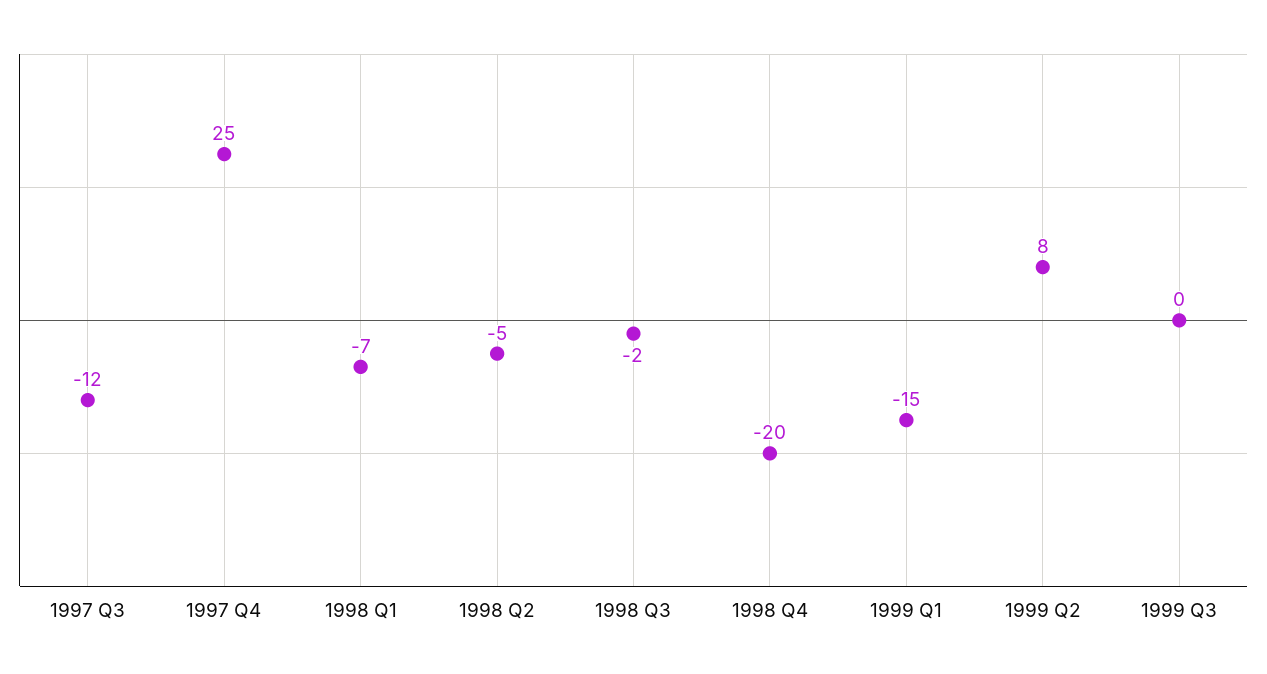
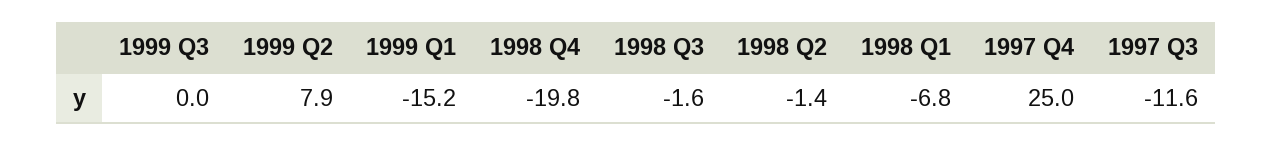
1998 Q2: -5 -> -1.4

